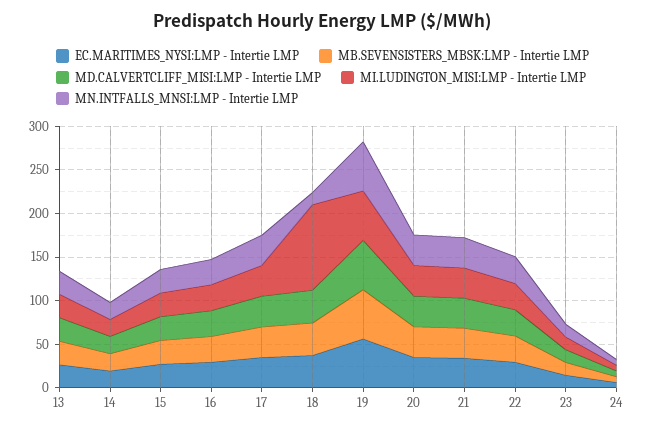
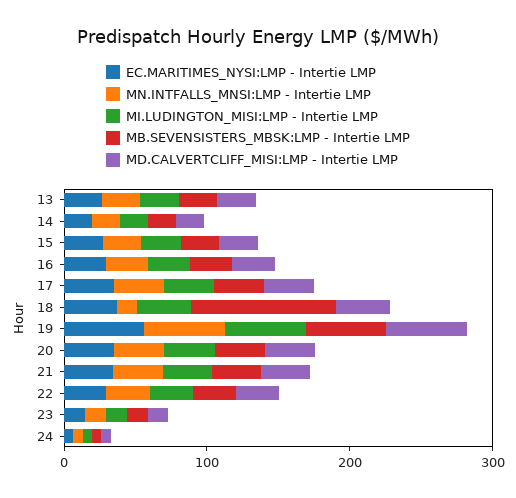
MB.SEVENSISTERS_MBSK:LMP - Intertie LMP, 18: 40 -> 100
MI.LUDINGTON_MISI:LMP - Intertie LMP, 18: 100 -> 40

